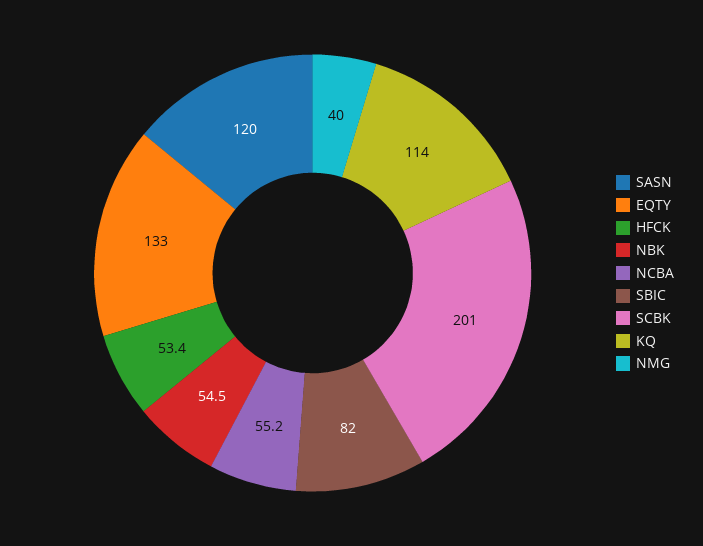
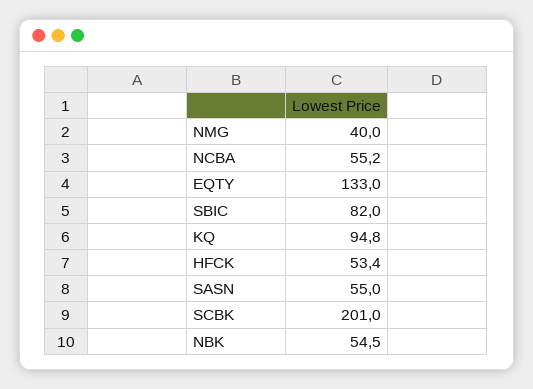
SASN: 120 -> 55
KQ: 114 -> 94.8

